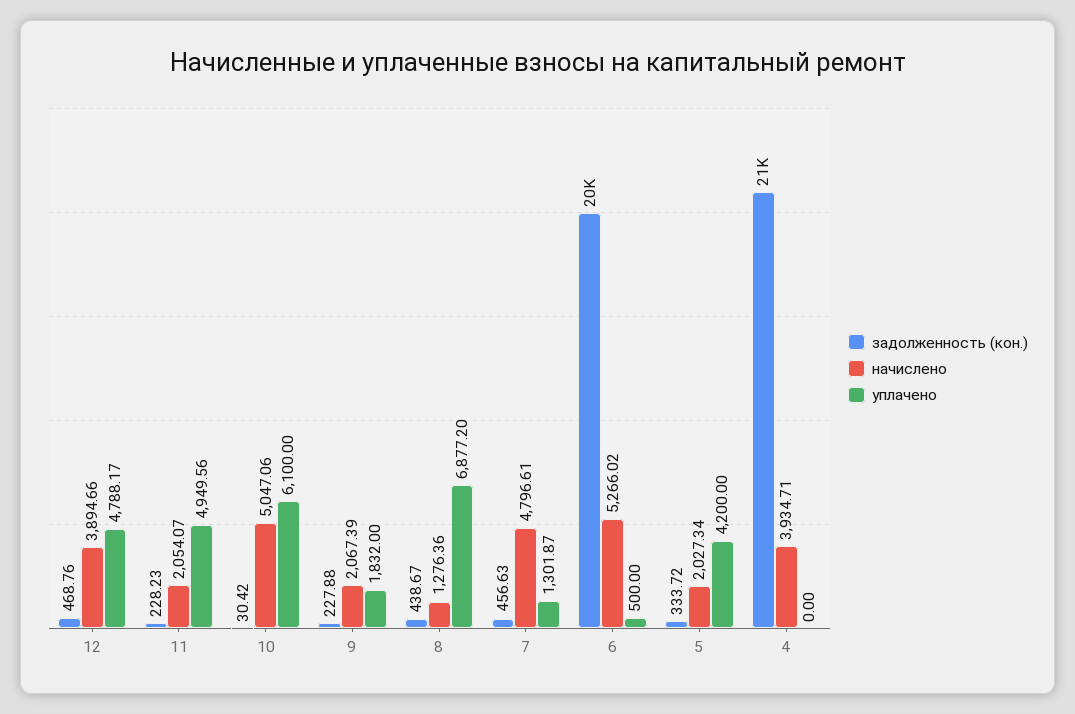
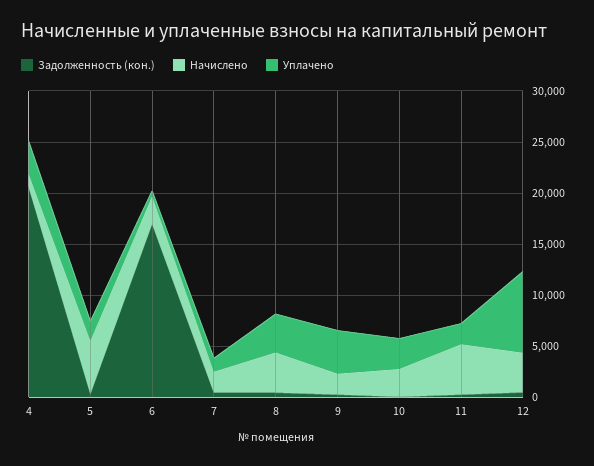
уплачено, 12: 4788.17 -> 8000
начислено, 11: 2054.07 -> 5000
уплачено, 11: 4949.56 -> 2000
начислено, 10: 5047.06 -> 3000
уплачено, 10: 6100 -> 3000
уплачено, 9: 1832 -> 4000
начислено, 8: 1276.36 -> 4000
уплачено, 8: 6877.2 -> 4000
начислено, 7: 4796.61 -> 2000
задолженность (кон.), 6: 20000 -> 17000
начислено, 6: 5266.02 -> 3000
начислено, 5: 2027.34 -> 5000
уплачено, 5: 4200 -> 2000
начислено, 4: 3934.71 -> 1000
уплачено, 4: 0 -> 3000

